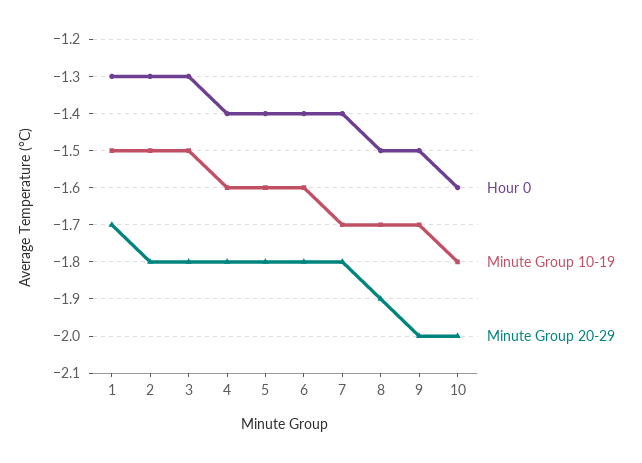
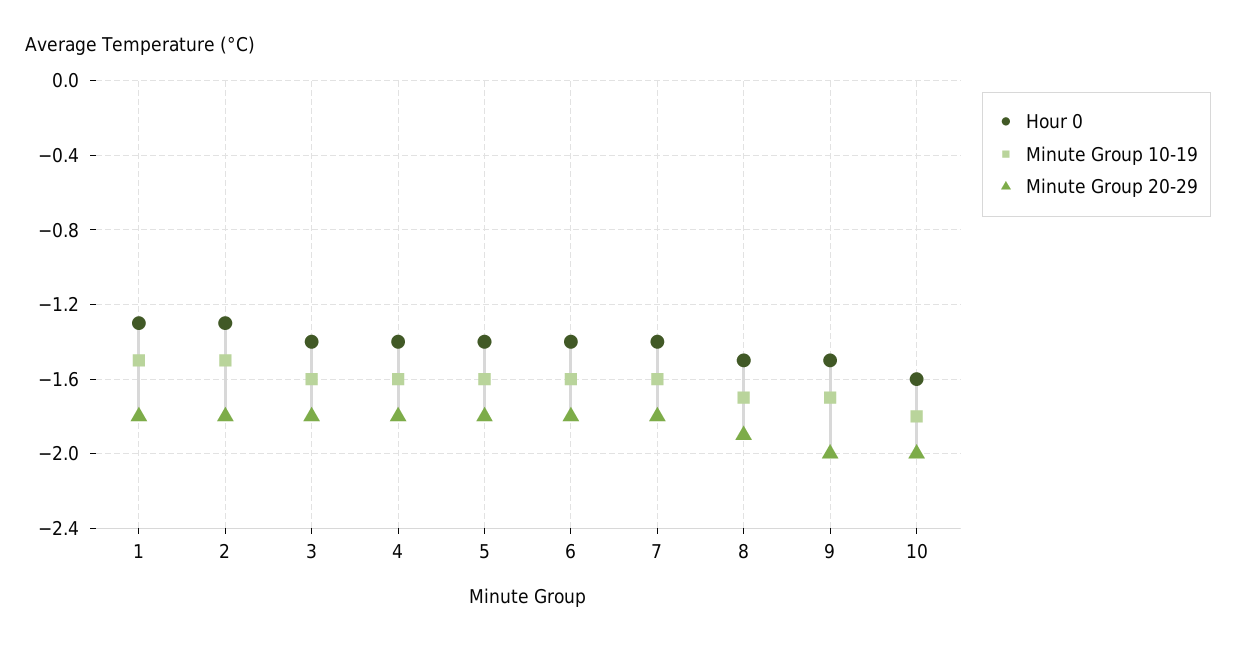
Minute Group 20-29, 1: -1.7 -> -1.8
Hour 0, 3: -1.3 -> -1.4
Minute Group 10-19, 3: -1.5 -> -1.6
Minute Group 10-19, 7: -1.7 -> -1.6

